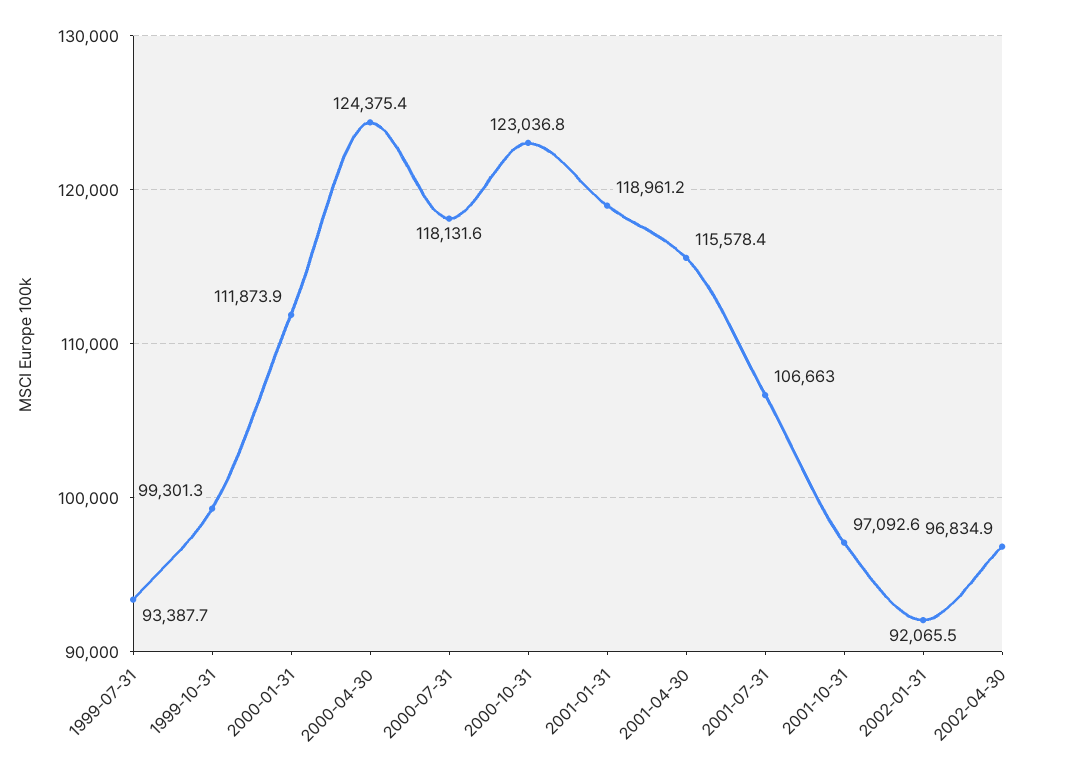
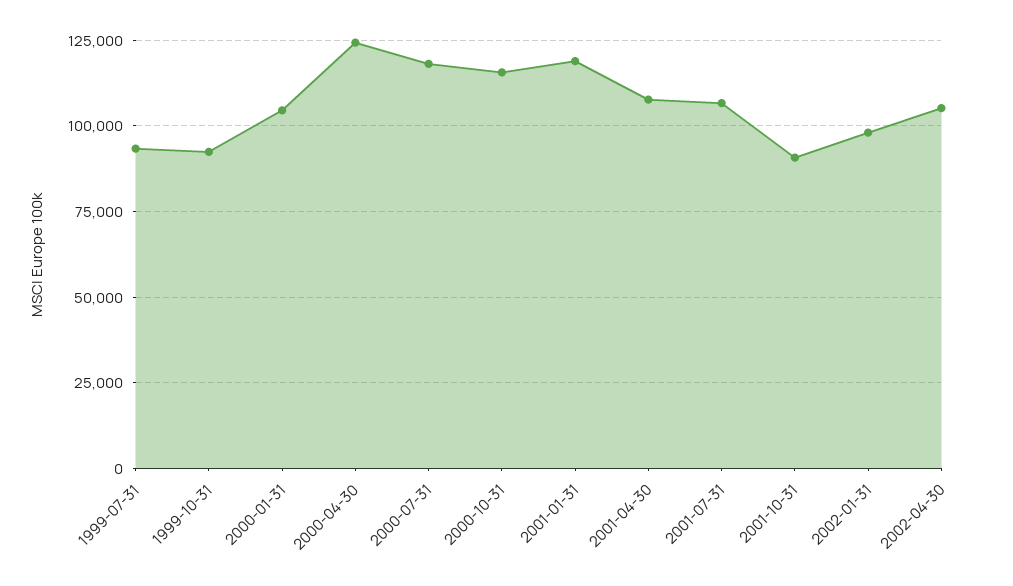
1999-10-31: 99301.3 -> 92500
2000-01-31: 111873.9 -> 105000
2000-10-31: 123036.8 -> 115000
2001-04-30: 115578.4 -> 107500
2001-10-31: 97092.6 -> 90000
2002-01-31: 92065.5 -> 97500
2002-04-30: 96834.9 -> 105000

